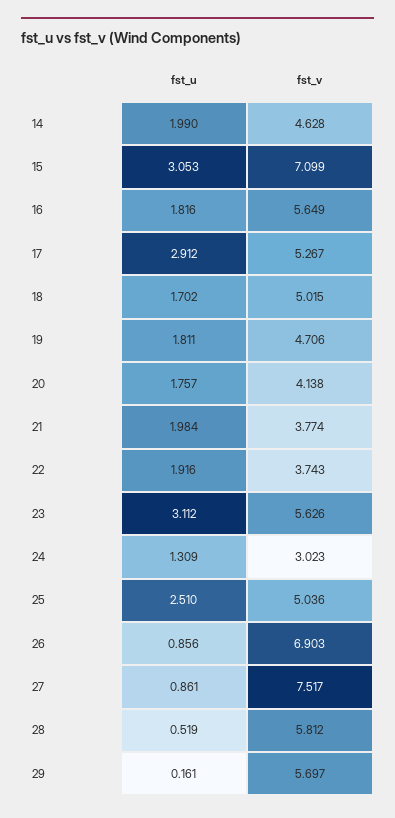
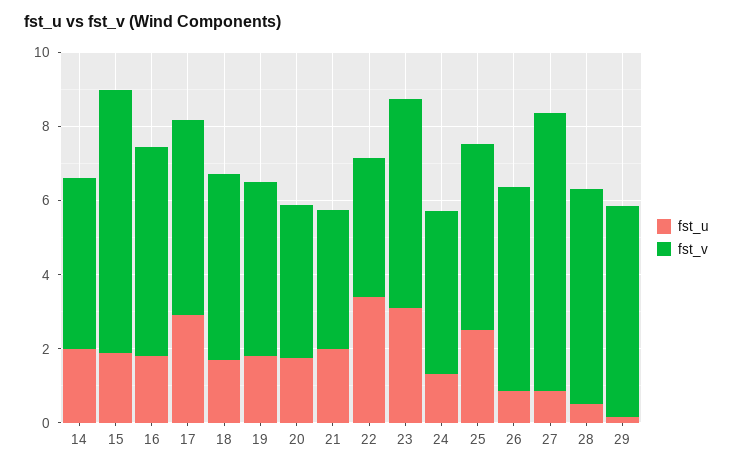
fst_u, 15: 3.053 -> 2
fst_u, 22: 1.916 -> 3.5
fst_v, 24: 3.023 -> 4.5
fst_v, 26: 6.903 -> 5.5

